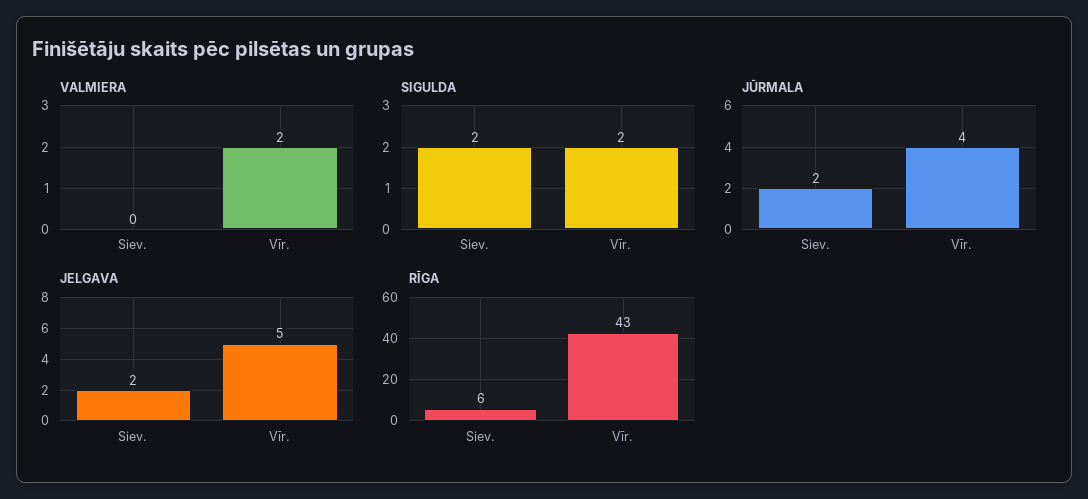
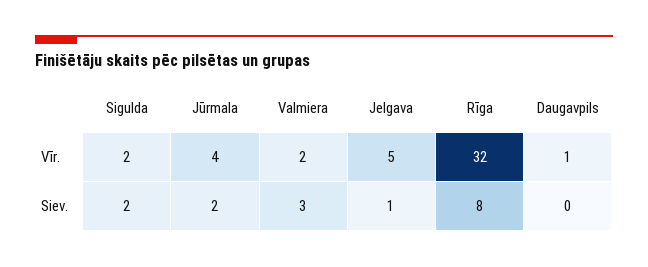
VALMIERA, Siev.: 0 -> 3
JELGAVA, Siev.: 2 -> 1
RĪGA, Siev.: 6 -> 8
RĪGA, Vīr.: 43 -> 32
Daugavpils, Vīr.: none -> 1
Daugavpils, Siev.: none -> 0

